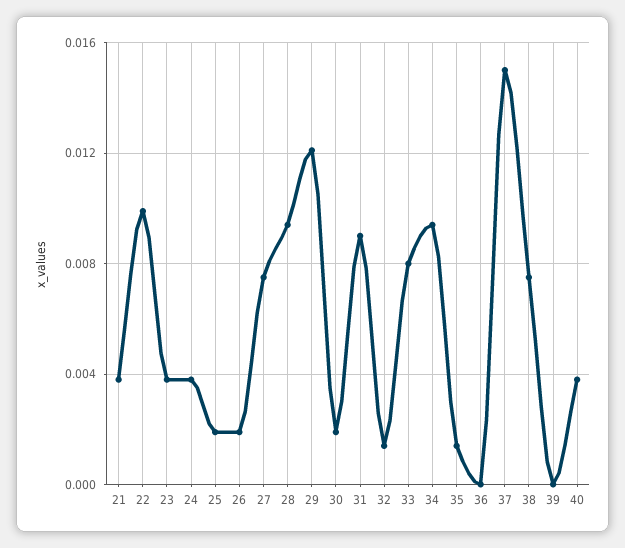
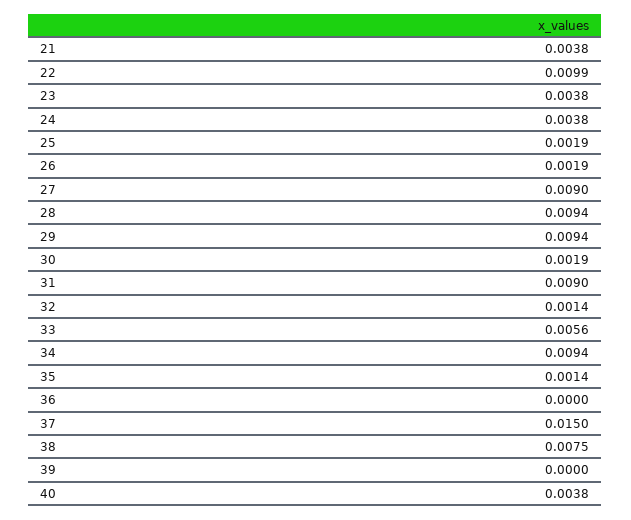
27: 0.0075 -> 0.009
29: 0.012 -> 0.0094
33: 0.008 -> 0.0056

